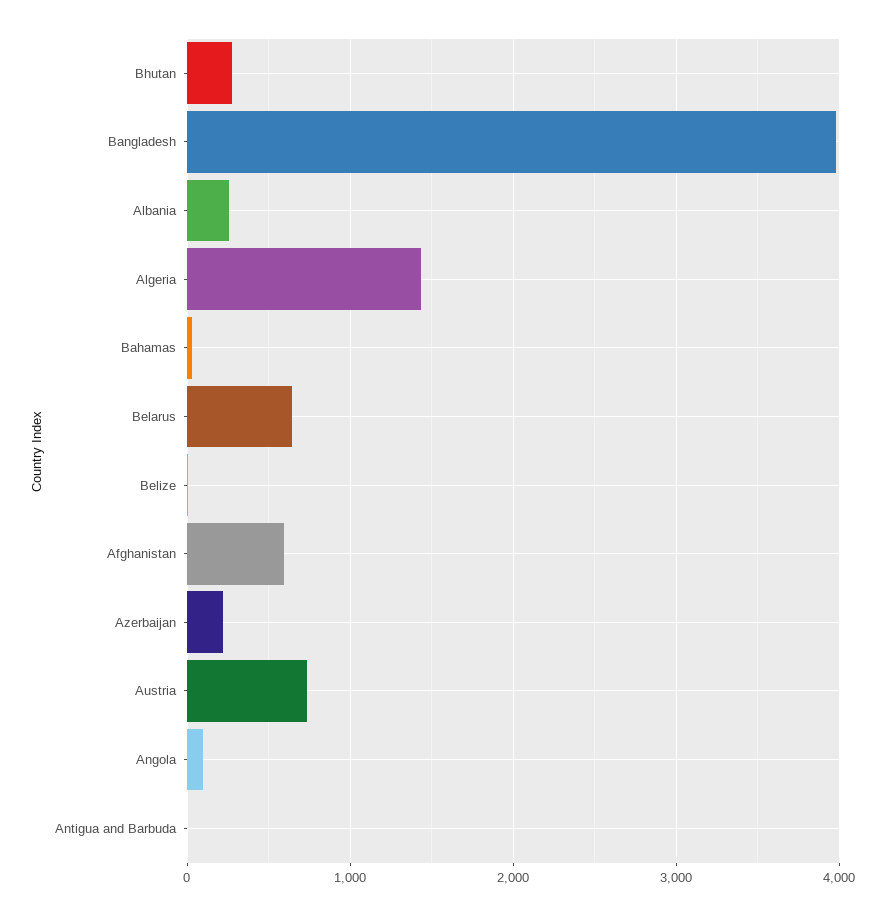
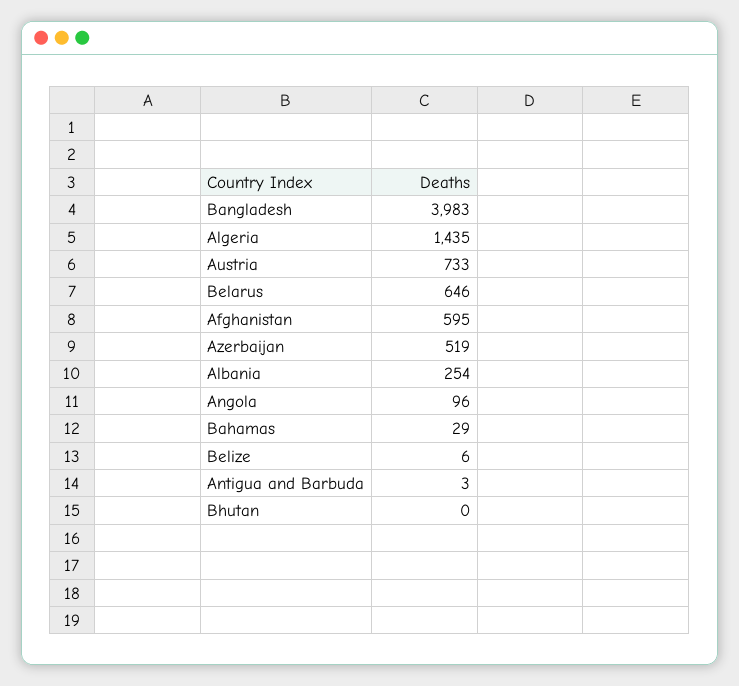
Bhutan: 300 -> 0
Azerbaijan: 200 -> 519

